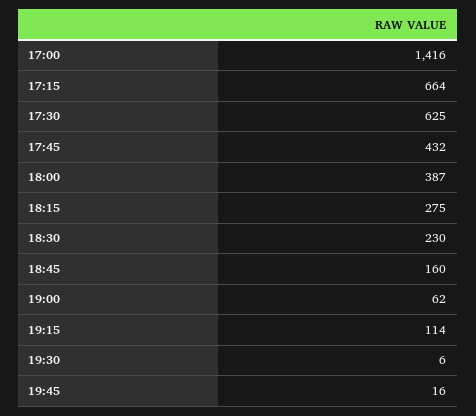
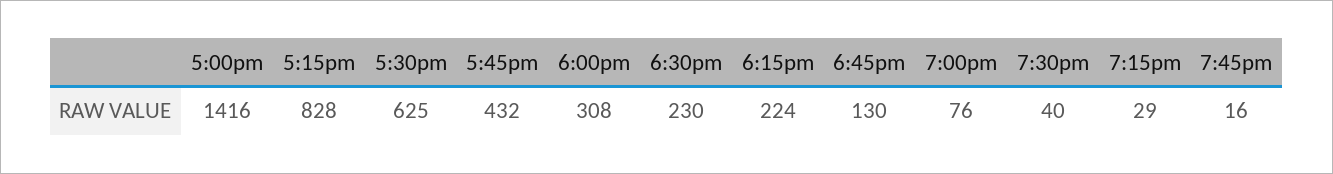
17:15: 664 -> 828
18:00: 387 -> 308
18:15: 275 -> 224
18:45: 160 -> 130
19:00: 62 -> 76
19:15: 114 -> 29
19:30: 6 -> 40

